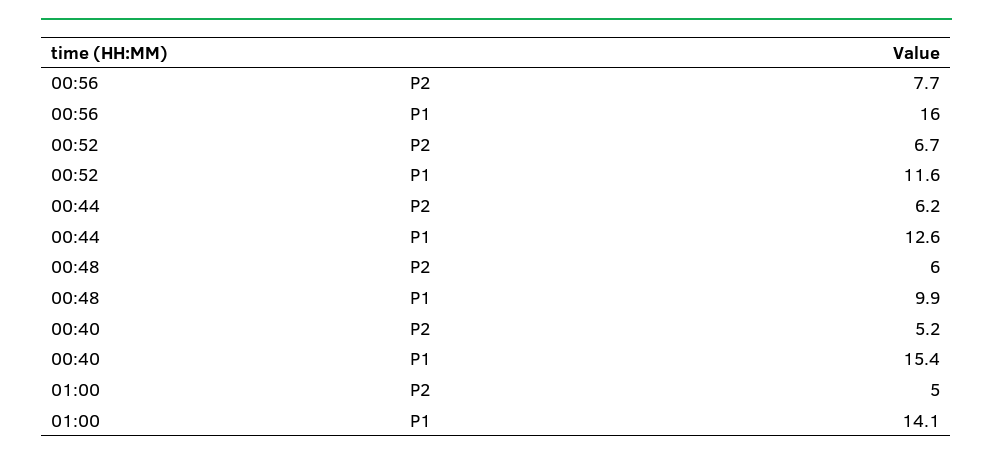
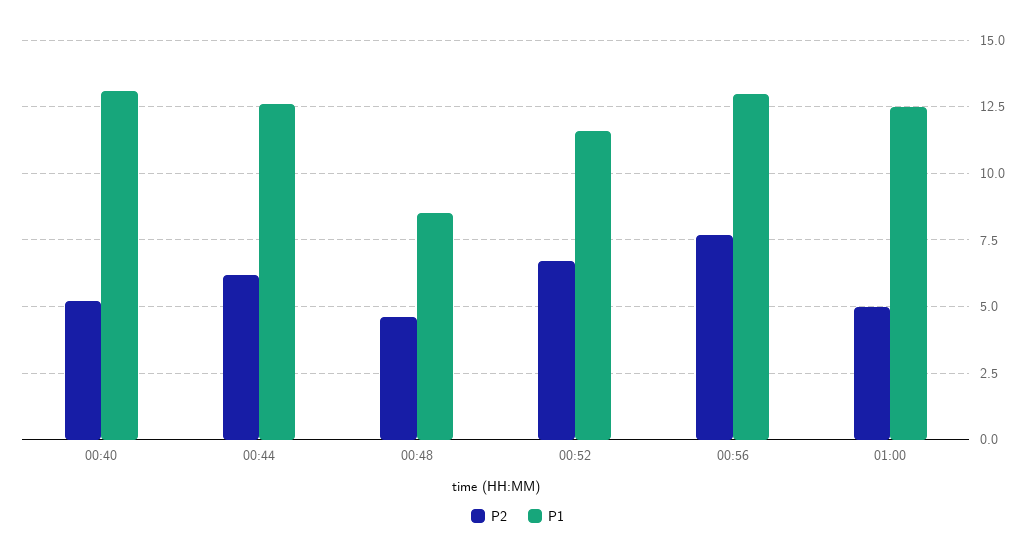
P1, 00:56: 16 -> 13
P2, 00:48: 6 -> 4.5
P1, 00:48: 9.9 -> 8.5
P1, 00:40: 15.4 -> 13
P1, 01:00: 14.1 -> 12.5

